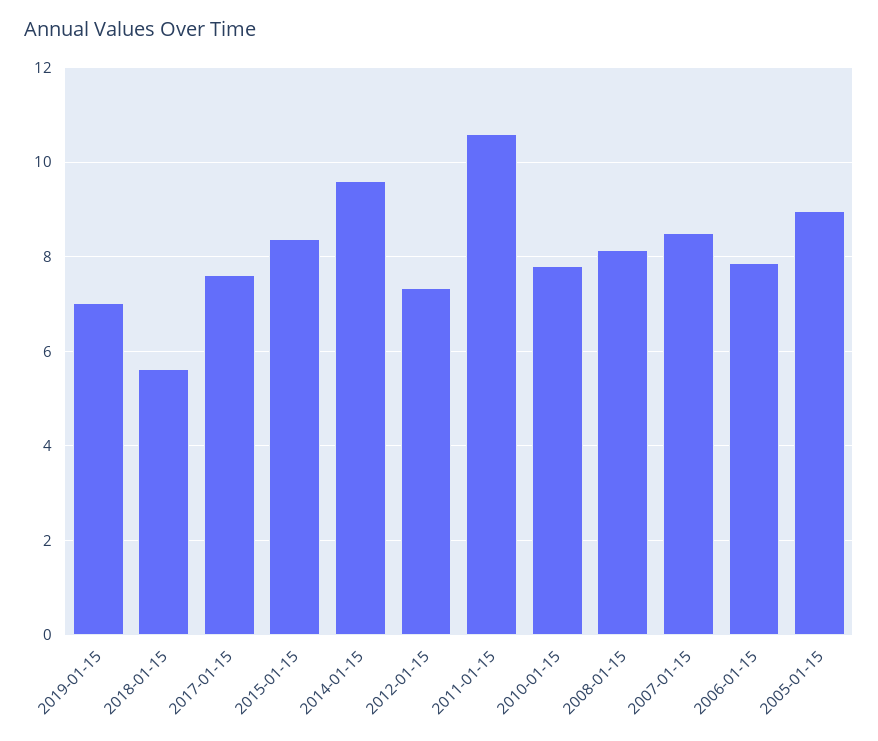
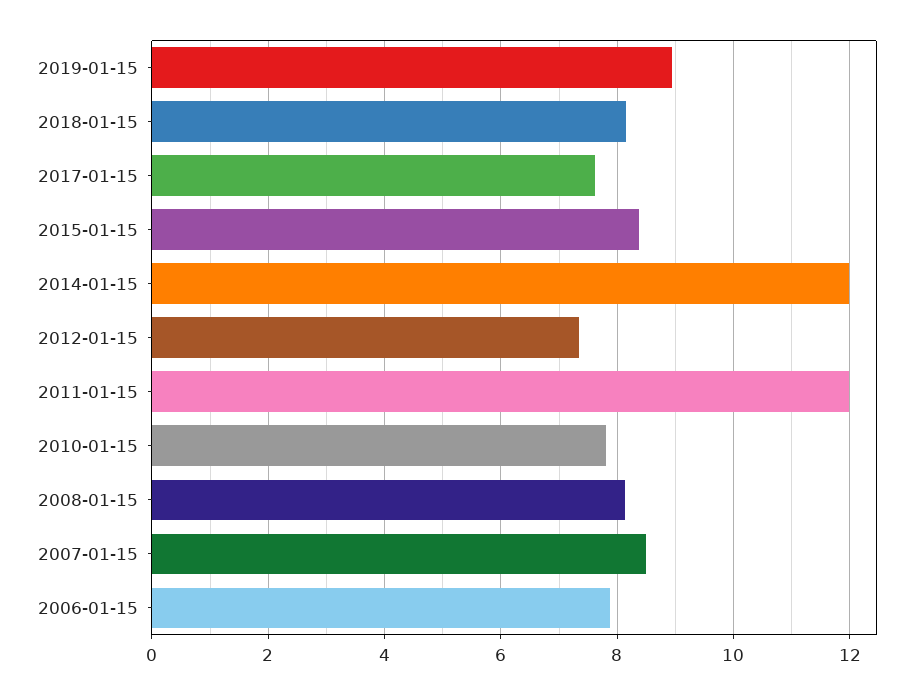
2019-01-15: 7 -> 9
2018-01-15: 5.6 -> 8.2
2014-01-15: 9.6 -> 12
2011-01-15: 10.6 -> 12
2005-01-15: 9 -> none

